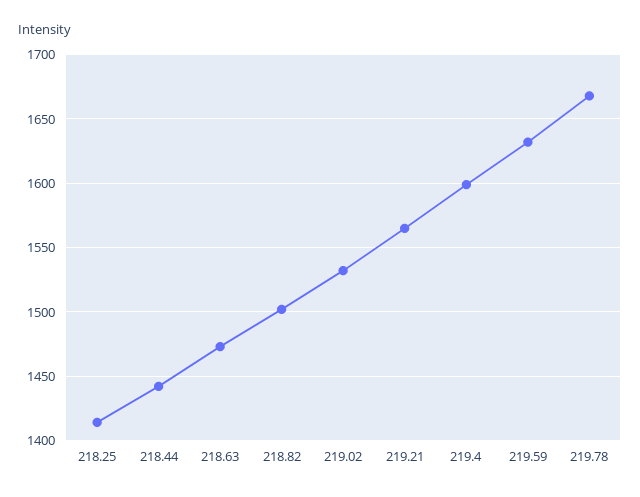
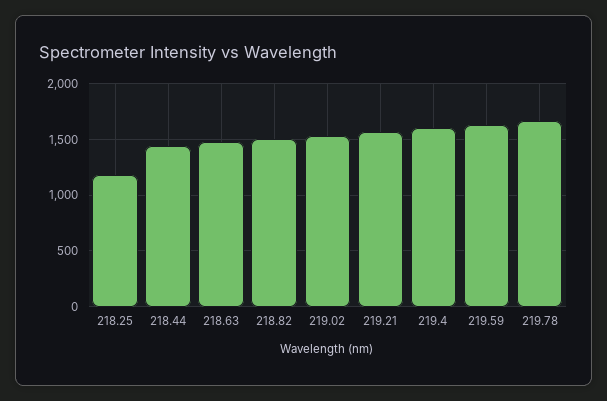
218.25: 1415 -> 1200

